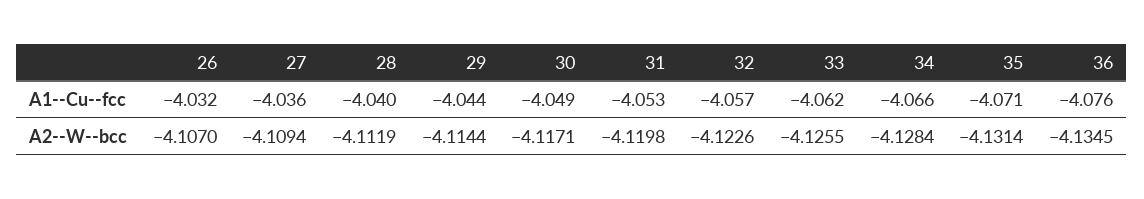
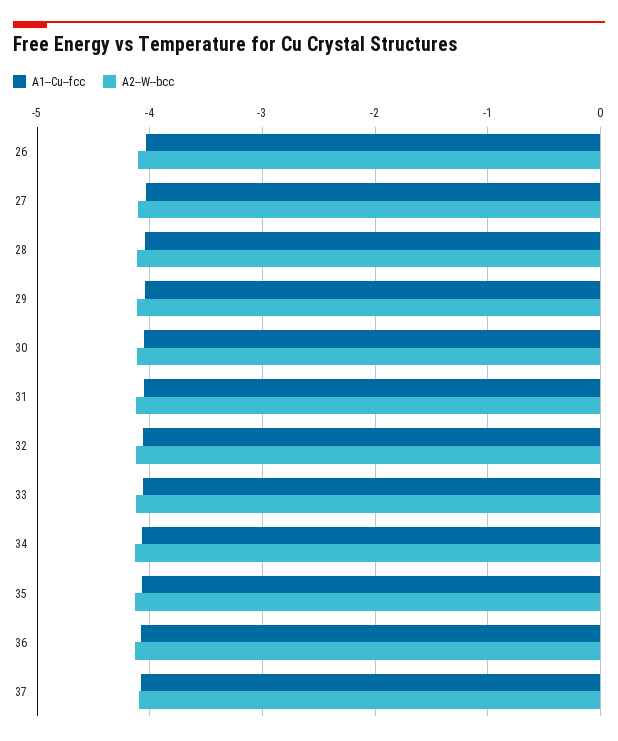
A1--Cu--fcc, 37: none -> -4.1
A2--W--bcc, 37: none -> -4.1

